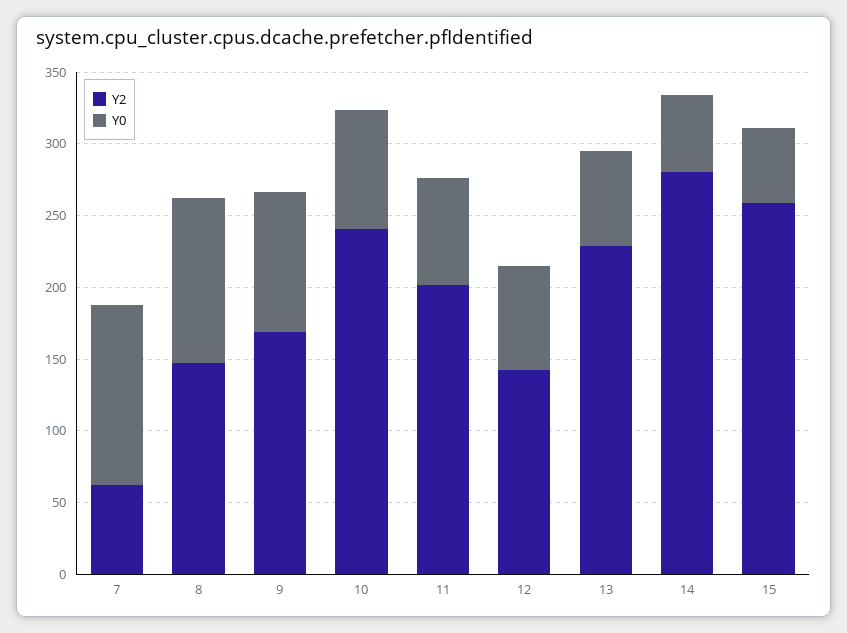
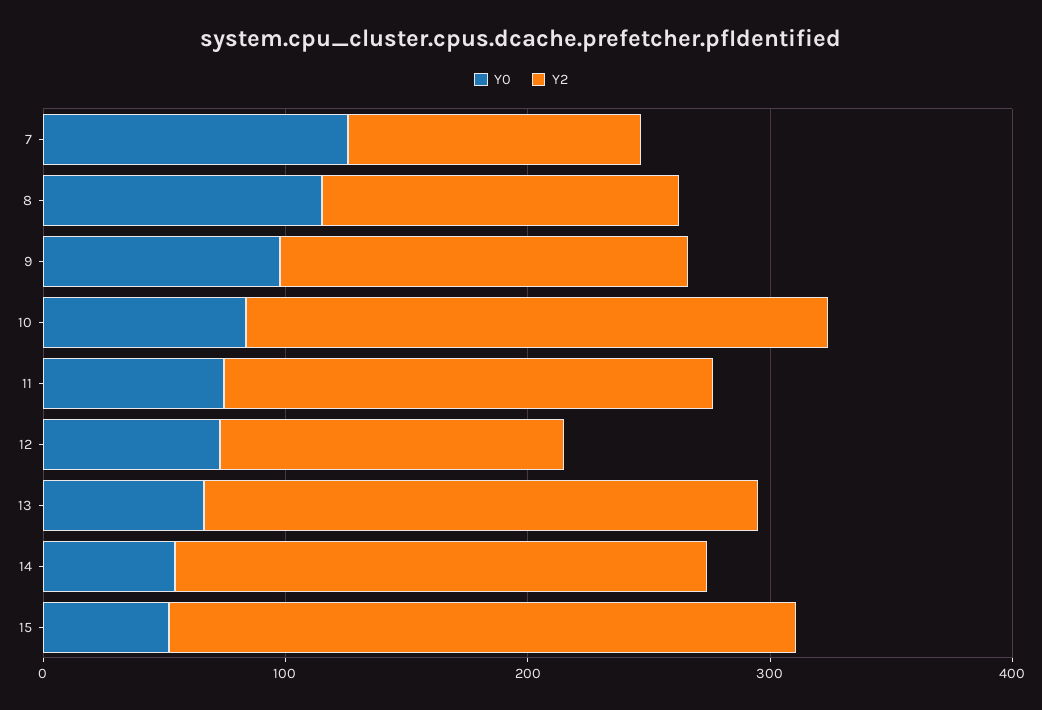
Y2, 7: 60 -> 120
Y2, 14: 280 -> 220

